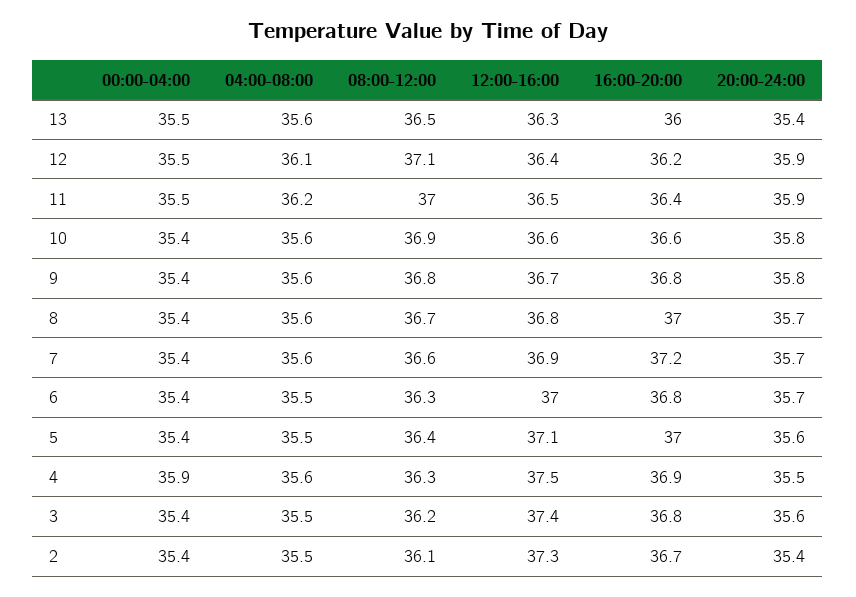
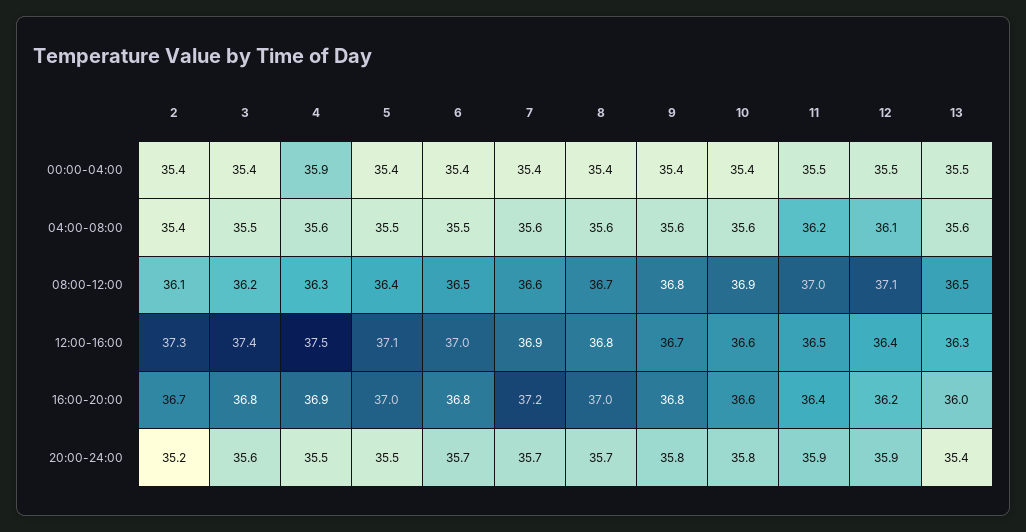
08:00-12:00, 6: 36.3 -> 36.5
20:00-24:00, 5: 35.6 -> 35.5
04:00-08:00, 2: 35.5 -> 35.4
20:00-24:00, 2: 35.4 -> 35.2

